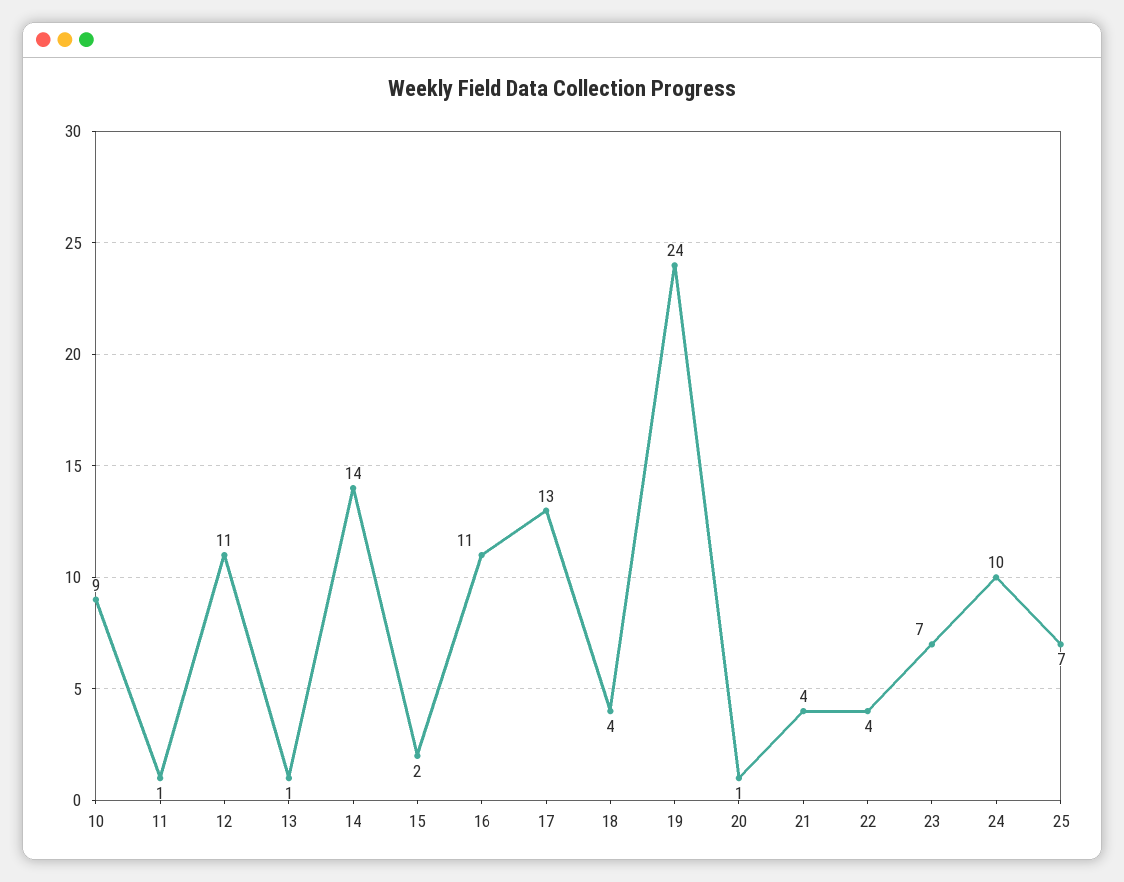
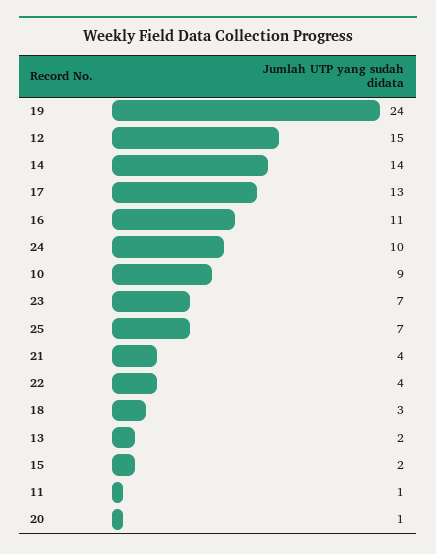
12: 11 -> 15
13: 1 -> 2
18: 4 -> 3

